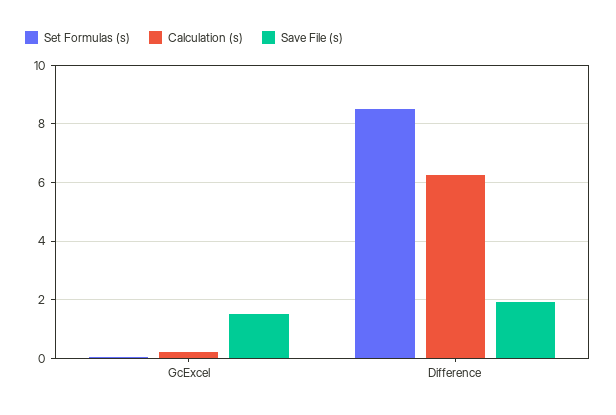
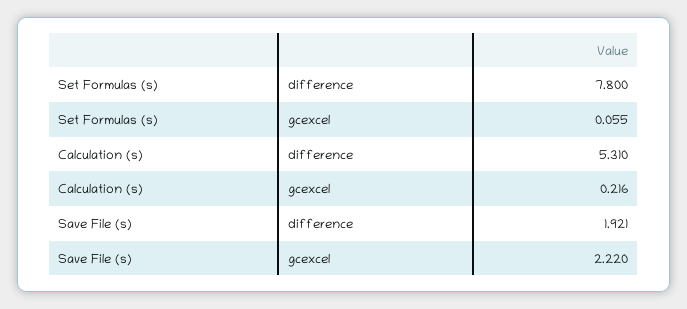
Save File (s), GcExcel: 1.5 -> 2.22
Set Formulas (s), Difference: 8.5 -> 7.8
Calculation (s), Difference: 6.25 -> 5.31

